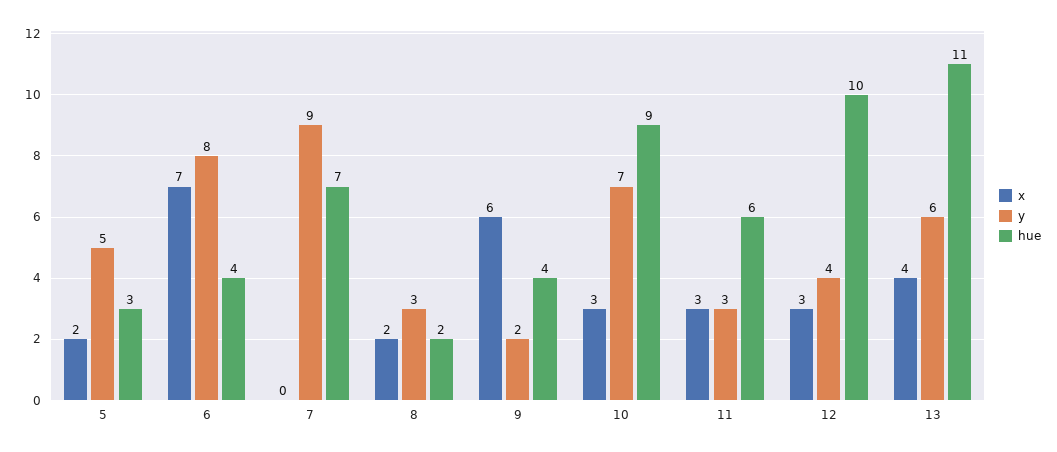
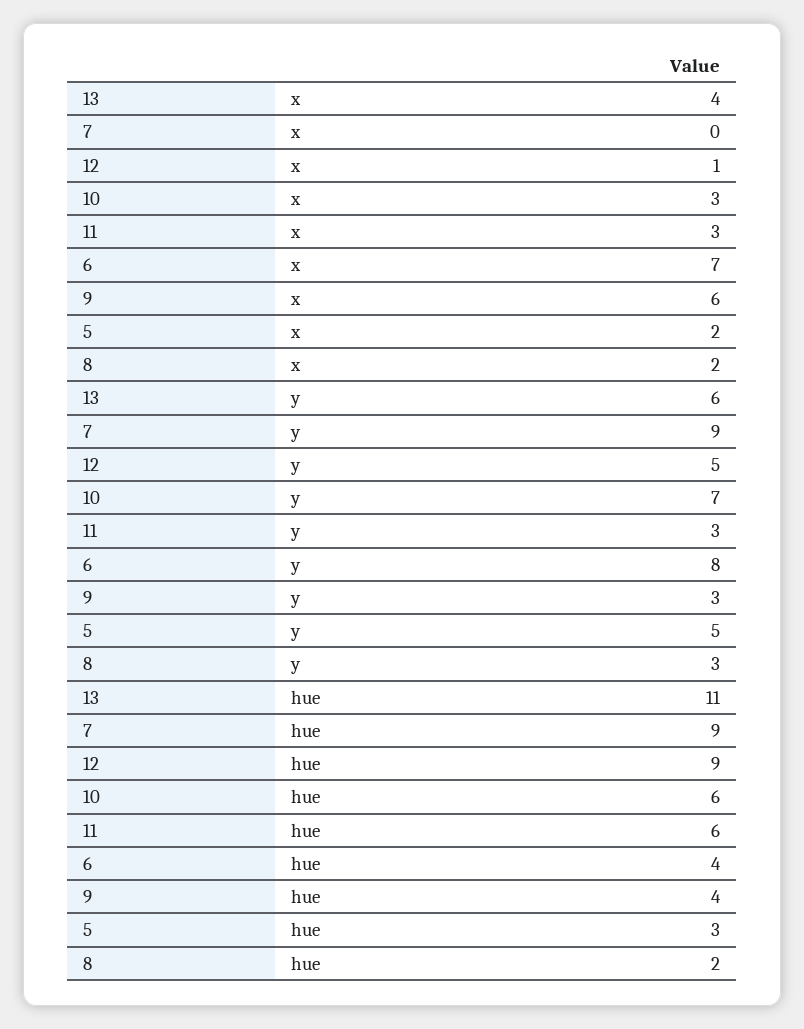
hue, 7: 7 -> 9
y, 9: 2 -> 3
hue, 10: 9 -> 6
x, 12: 3 -> 1
y, 12: 4 -> 5
hue, 12: 10 -> 9

